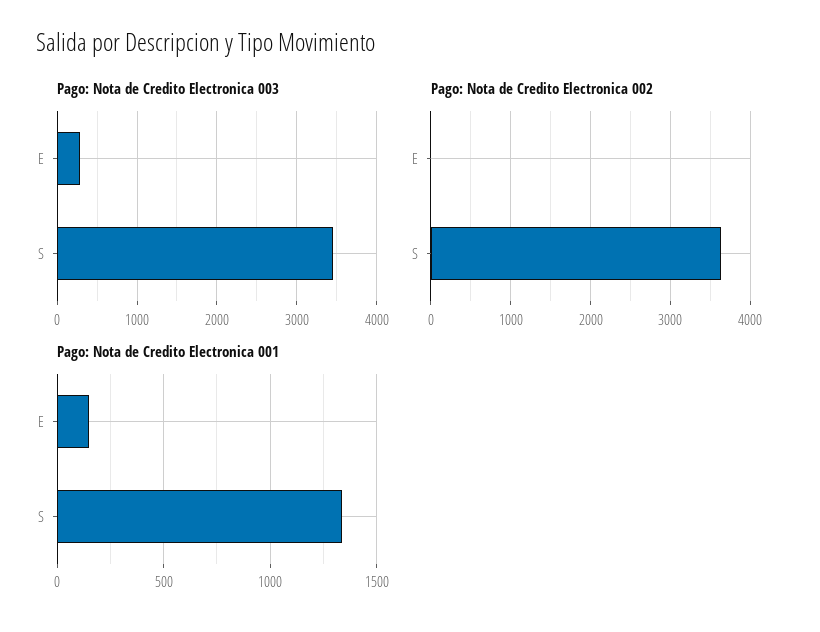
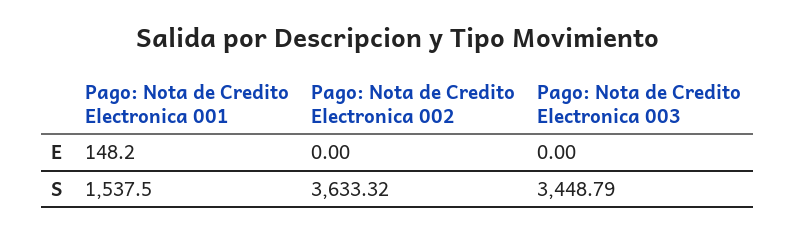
Pago: Nota de Credito Electronica 003, E: 300 -> 0
Pago: Nota de Credito Electronica 001, S: 1350 -> 1537.5

